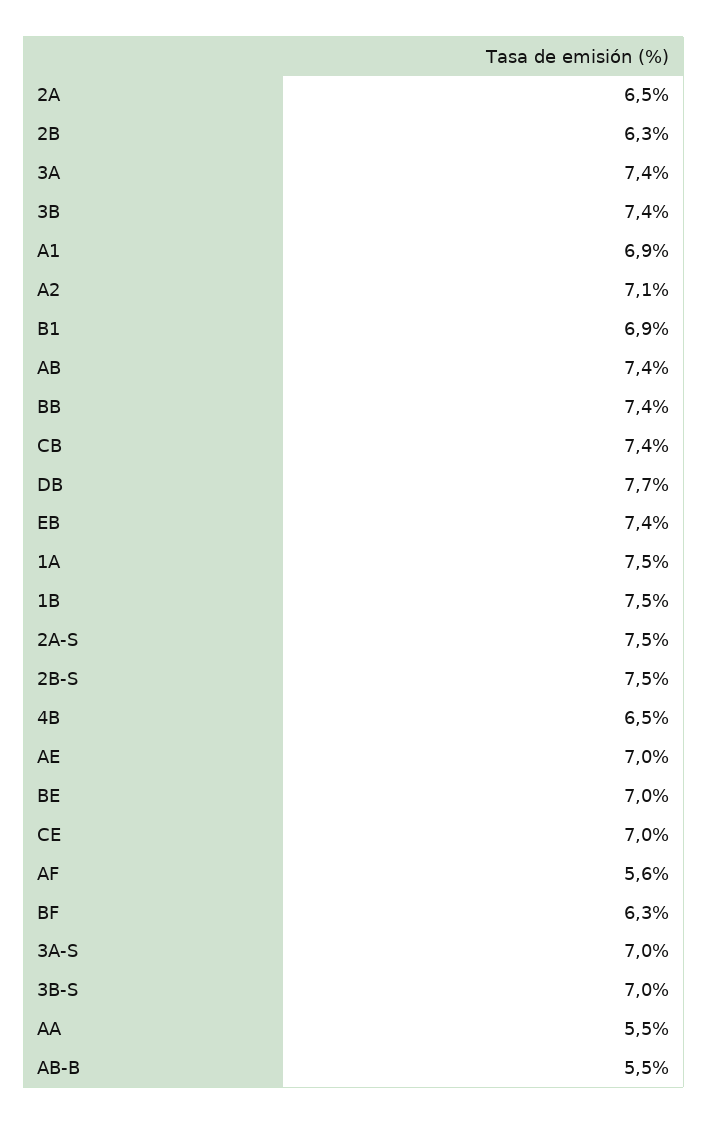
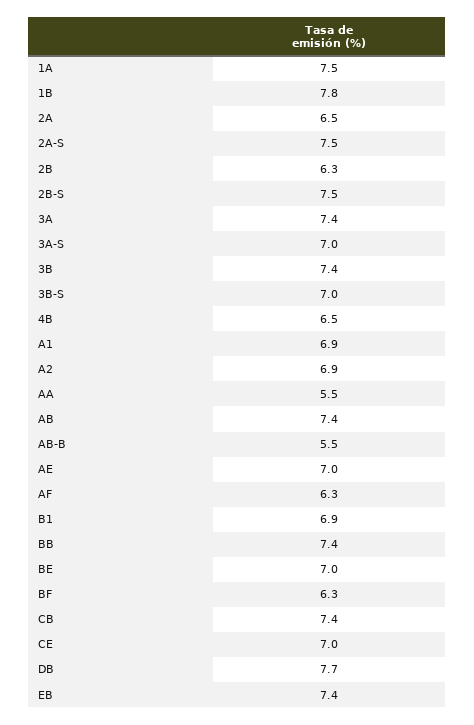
A2: 7.1 -> 6.9
1B: 7.5 -> 7.8
AF: 5.6 -> 6.3

